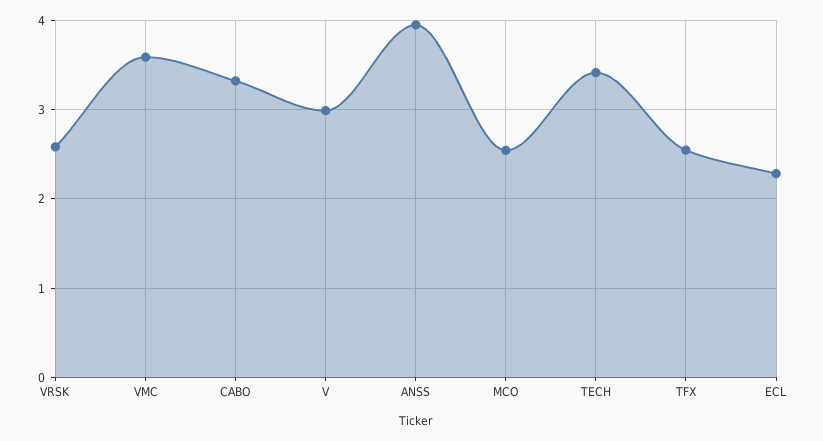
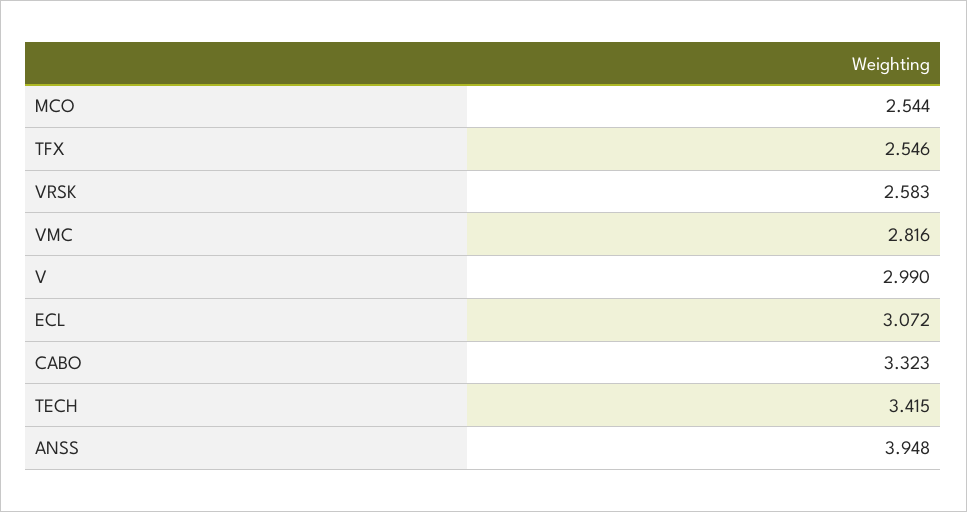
VMC: 3.6 -> 2.816
ECL: 2.3 -> 3.072

